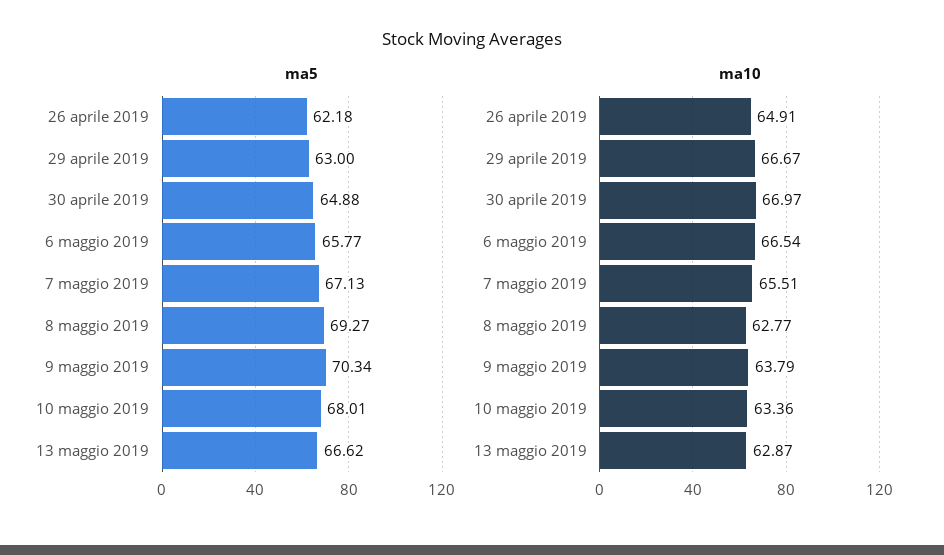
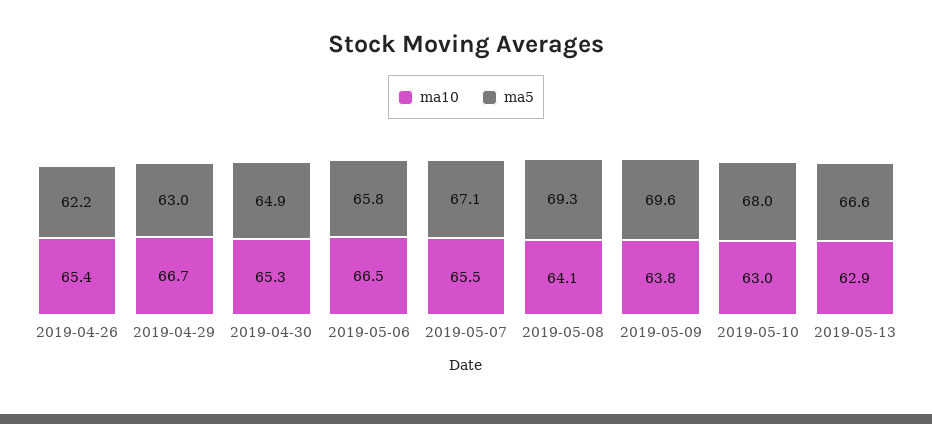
ma5, 9 maggio 2019: 70.34 -> 69.6
ma10, 26 aprile 2019: 64.91 -> 65.4
ma10, 30 aprile 2019: 66.97 -> 65.3
ma10, 8 maggio 2019: 62.77 -> 64.1
ma10, 10 maggio 2019: 63.36 -> 63

